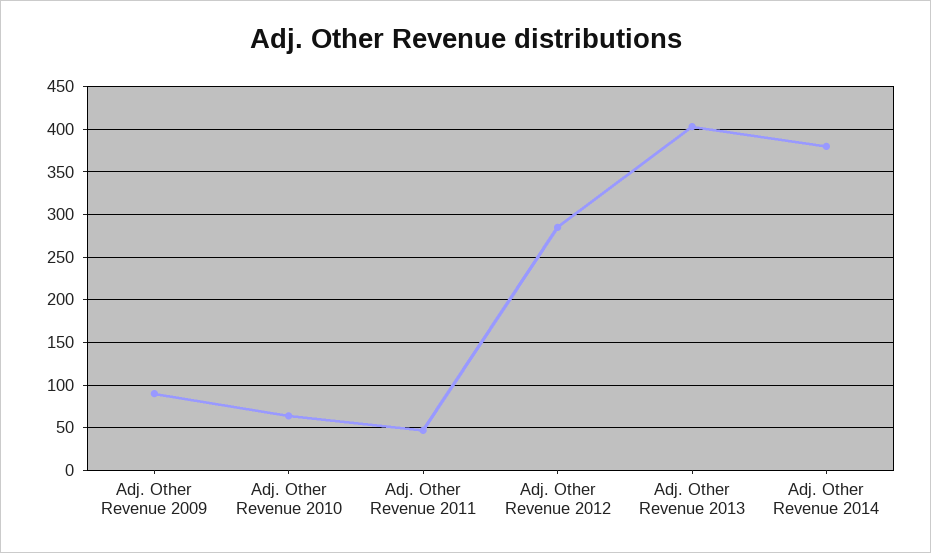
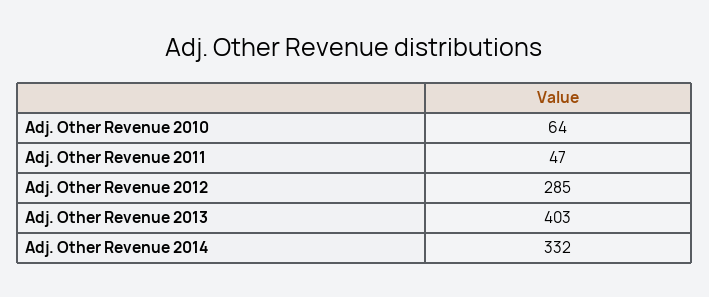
Adj. Other Revenue 2009: 90 -> none
Adj. Other Revenue 2014: 380 -> 332

